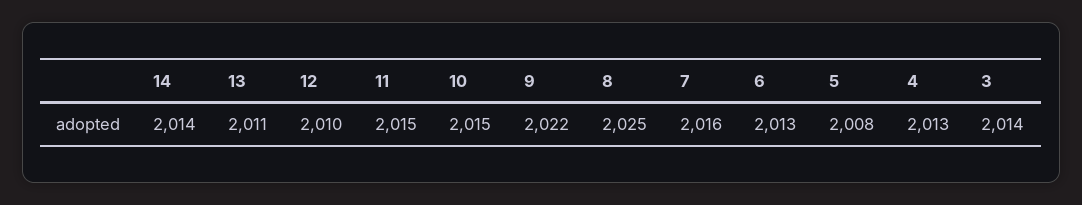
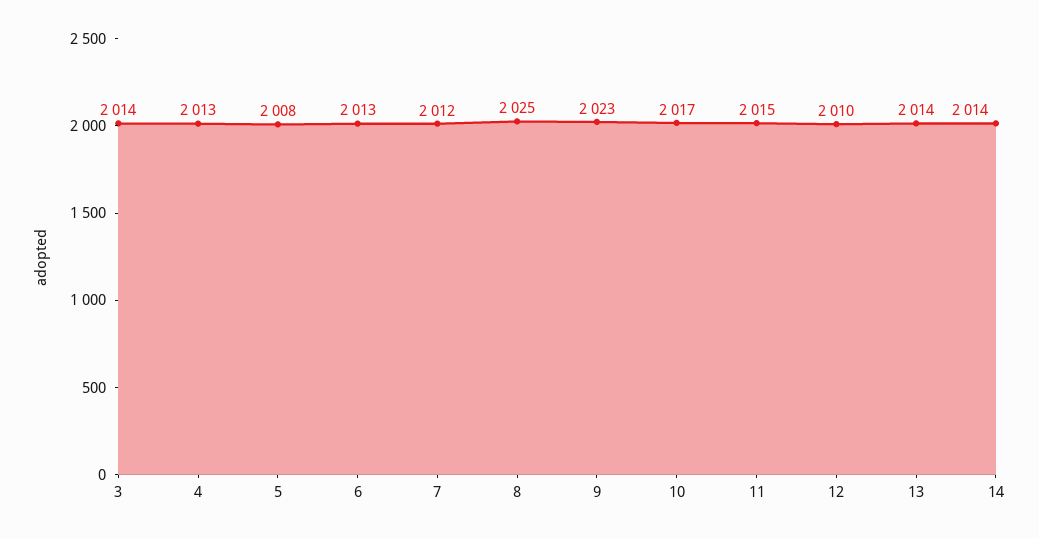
13: 2011 -> 2014
10: 2015 -> 2017
9: 2022 -> 2023
7: 2016 -> 2012

